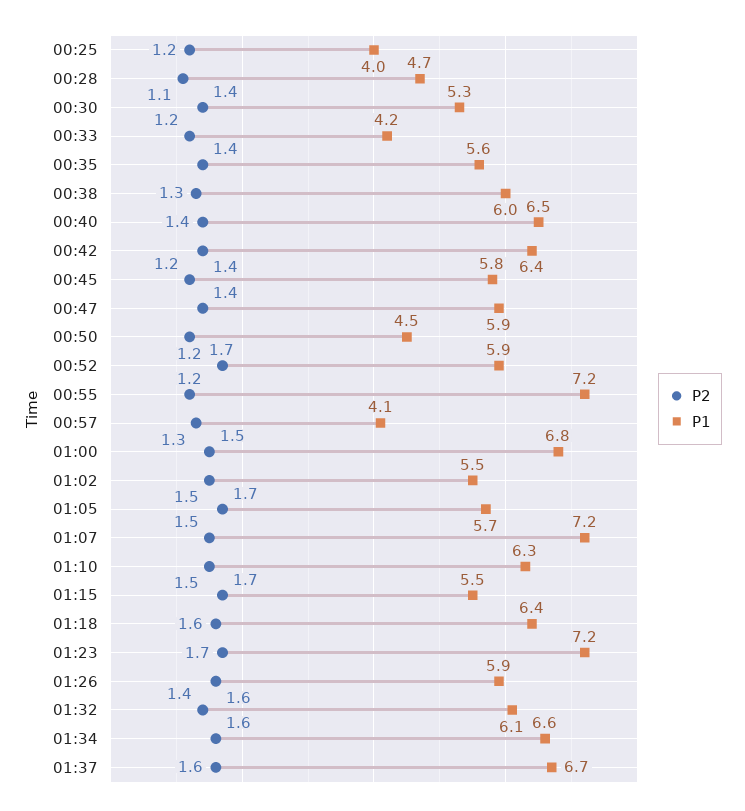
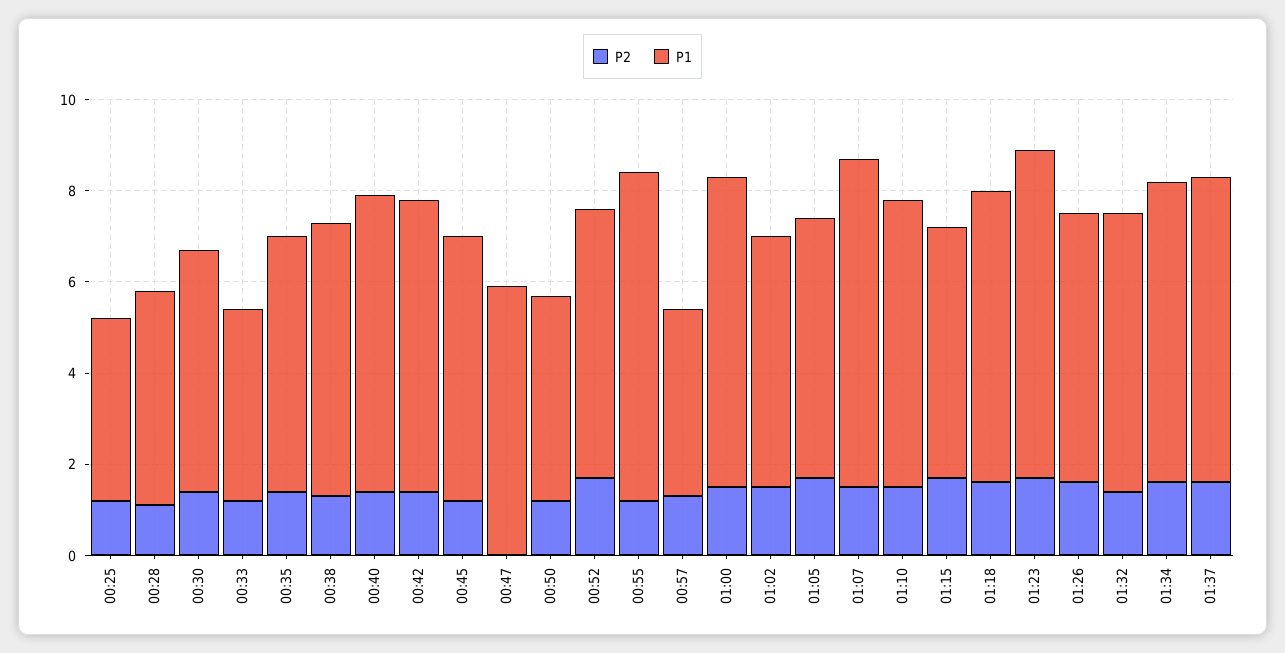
P2, 00:47: 1.4 -> 0

